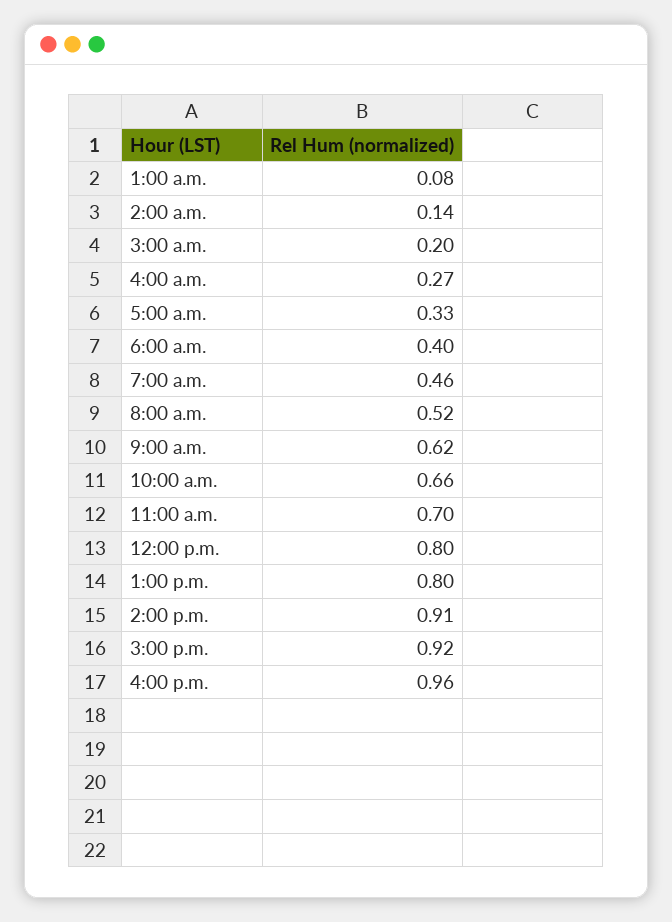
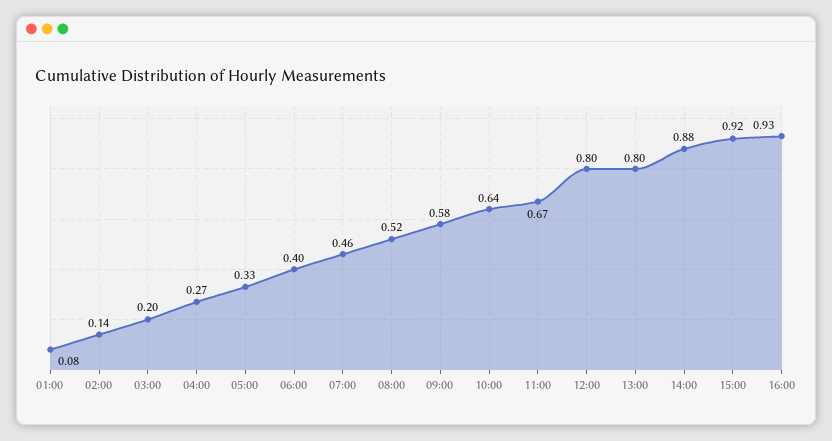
9:00 a.m.: 0.62 -> 0.58
10:00 a.m.: 0.66 -> 0.64
11:00 a.m.: 0.7 -> 0.67
2:00 p.m.: 0.91 -> 0.88
4:00 p.m.: 0.96 -> 0.93

